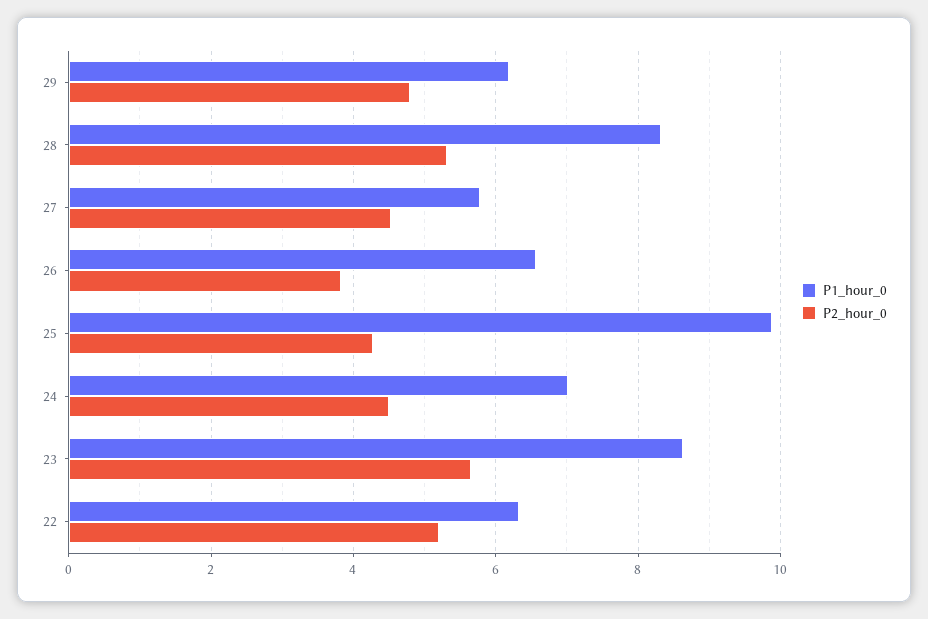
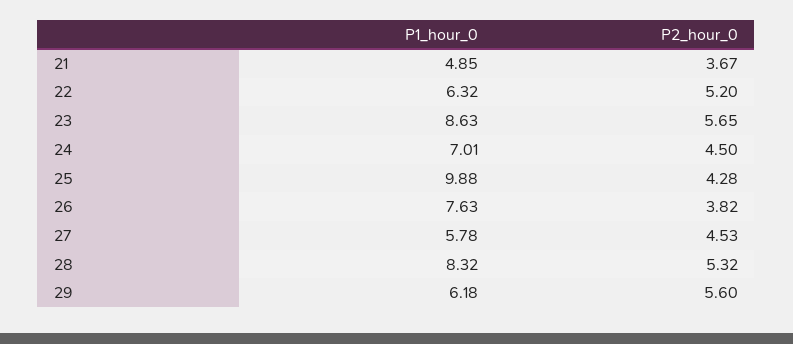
P2_hour_0, 29: 4.8 -> 5.6
P1_hour_0, 26: 6.6 -> 7.63
P1_hour_0, 21: none -> 4.85
P2_hour_0, 21: none -> 3.67

